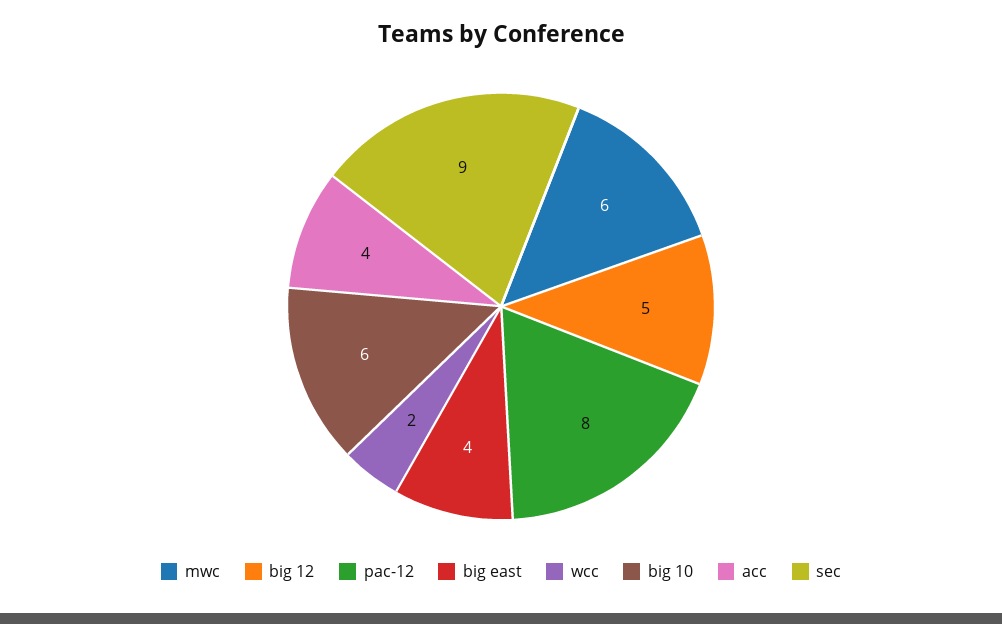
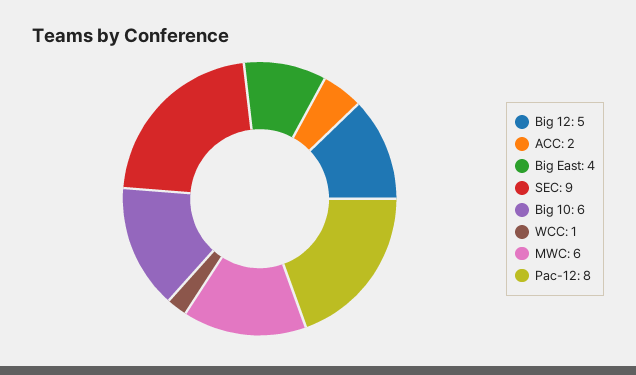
wcc: 2 -> 1
acc: 4 -> 2

